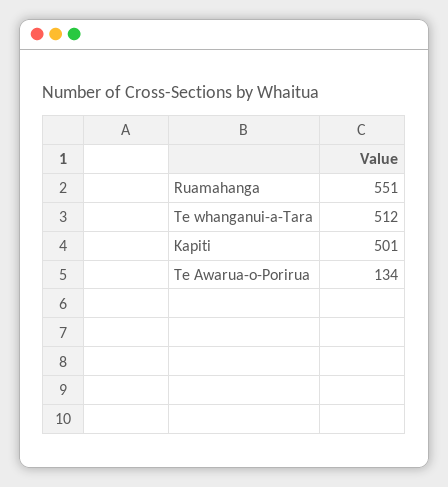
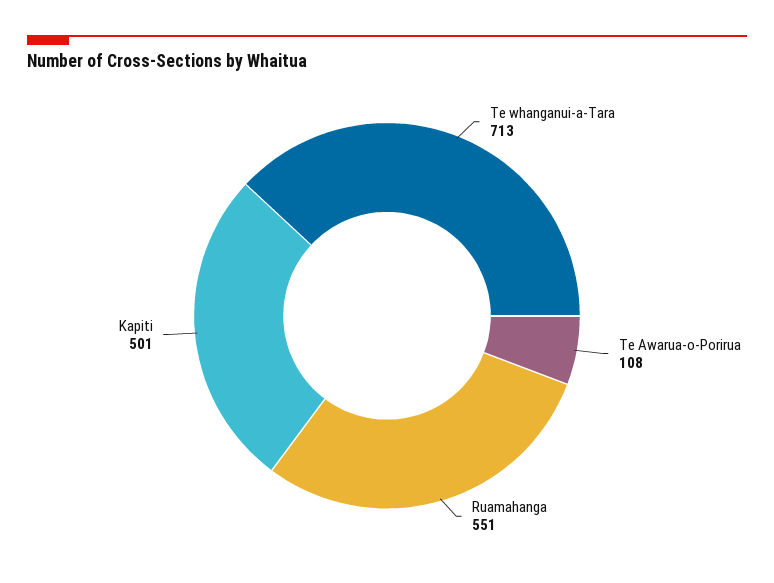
Te whanganui-a-Tara: 512 -> 713
Te Awarua-o-Porirua: 134 -> 108

